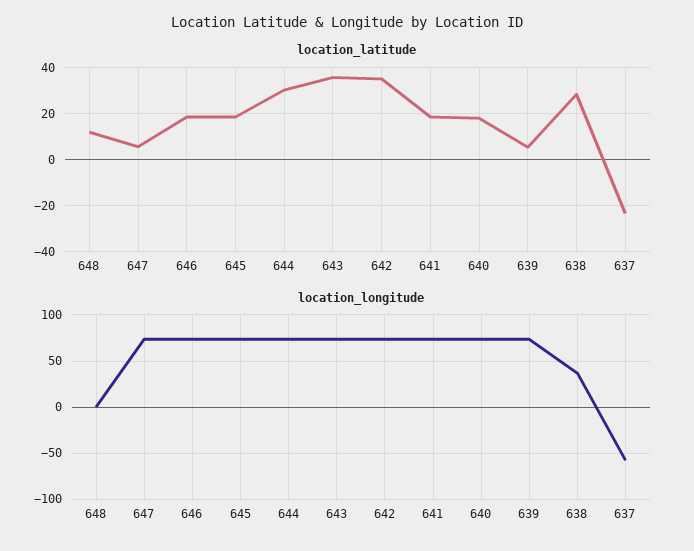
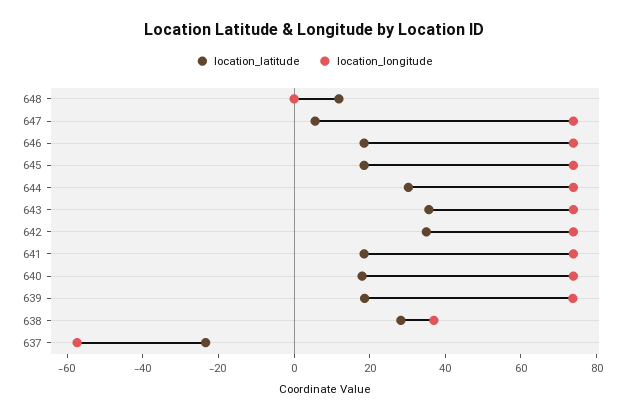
location_latitude, 639: 5 -> 20

